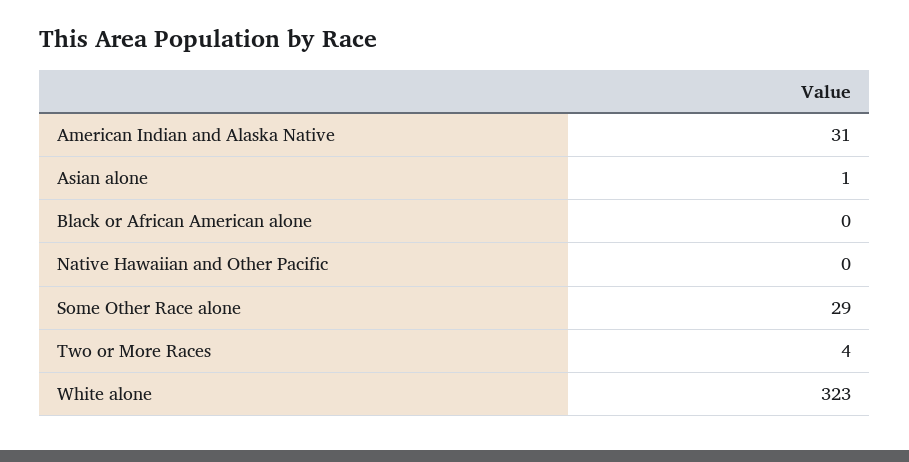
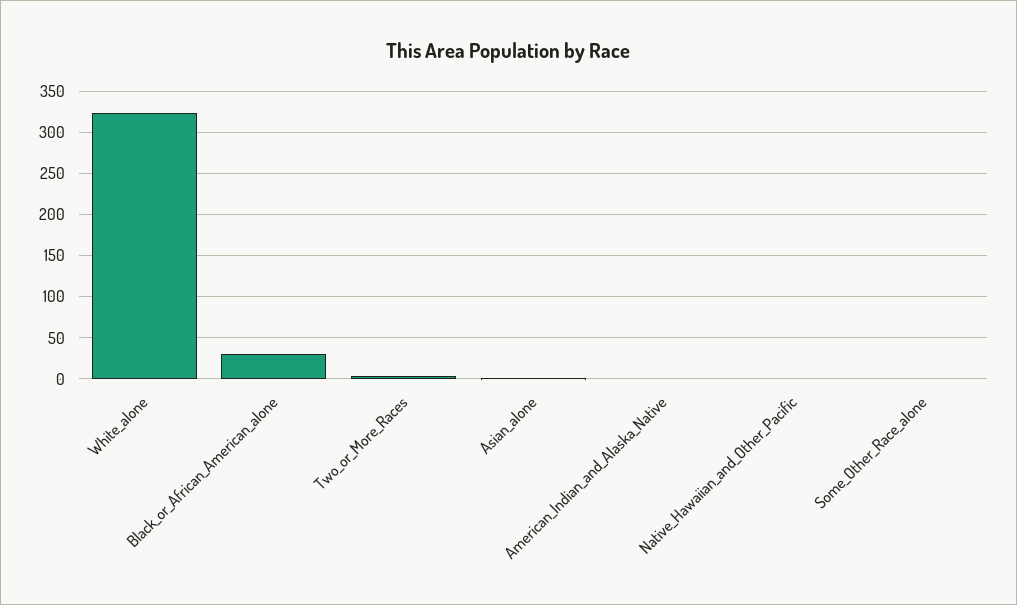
American Indian and Alaska Native: 31 -> 0
Black or African American alone: 0 -> 30
Some Other Race alone: 29 -> 0

